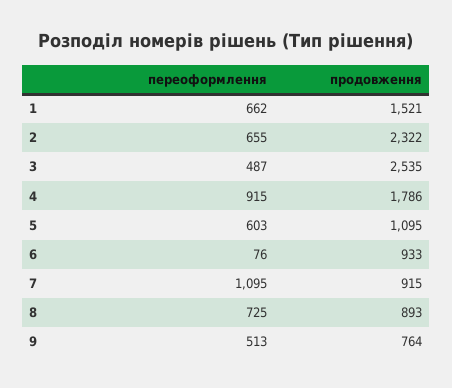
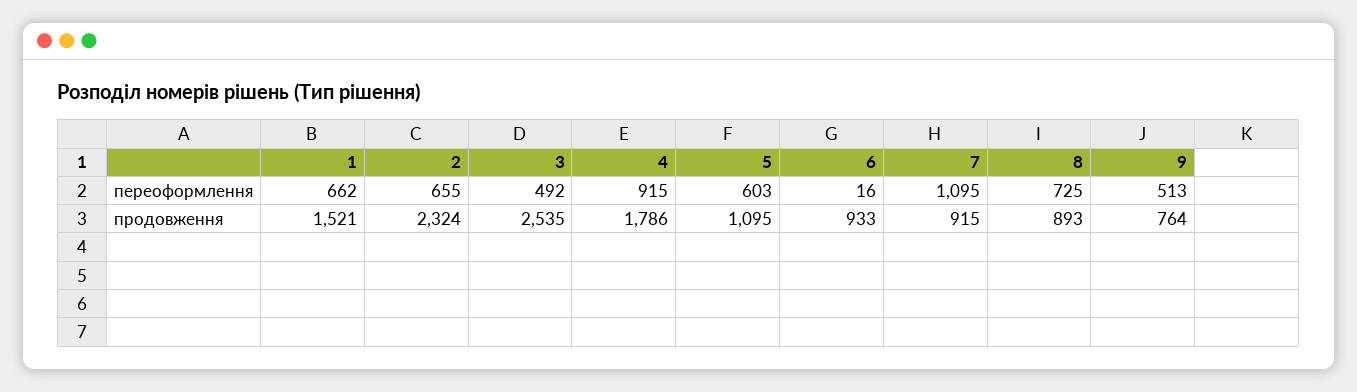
продовження, 2: 2322 -> 2324
переоформлення, 3: 487 -> 492
переоформлення, 6: 76 -> 16

